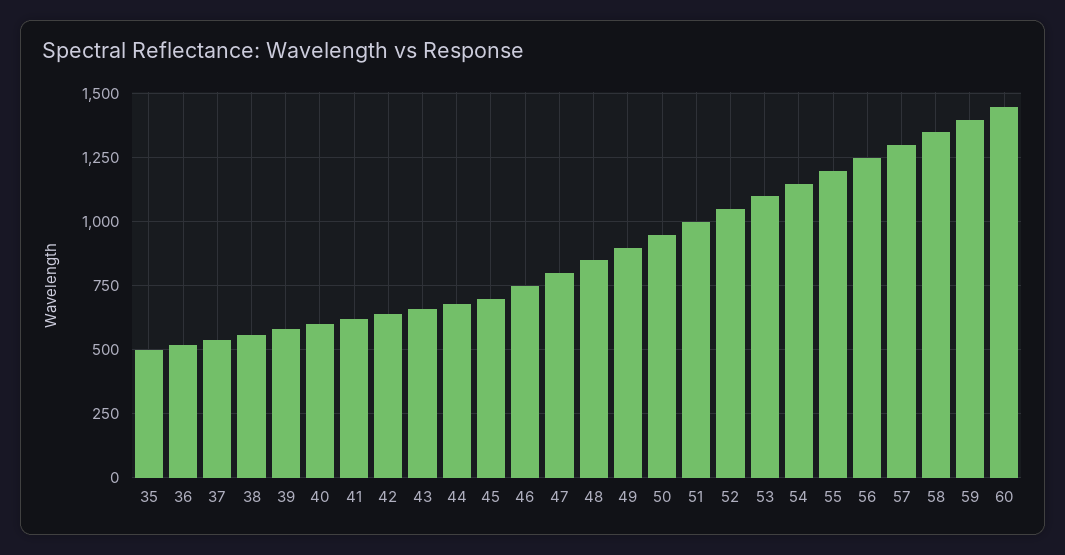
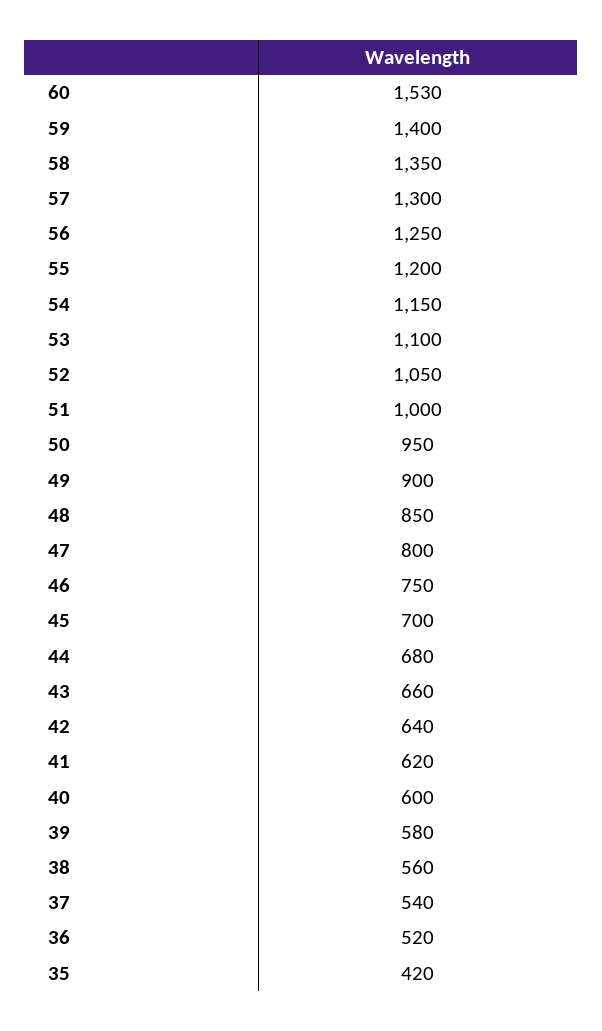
35: 500 -> 420
60: 1450 -> 1530

